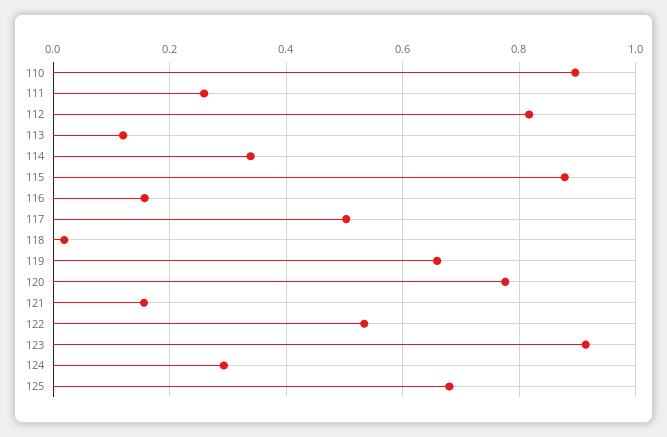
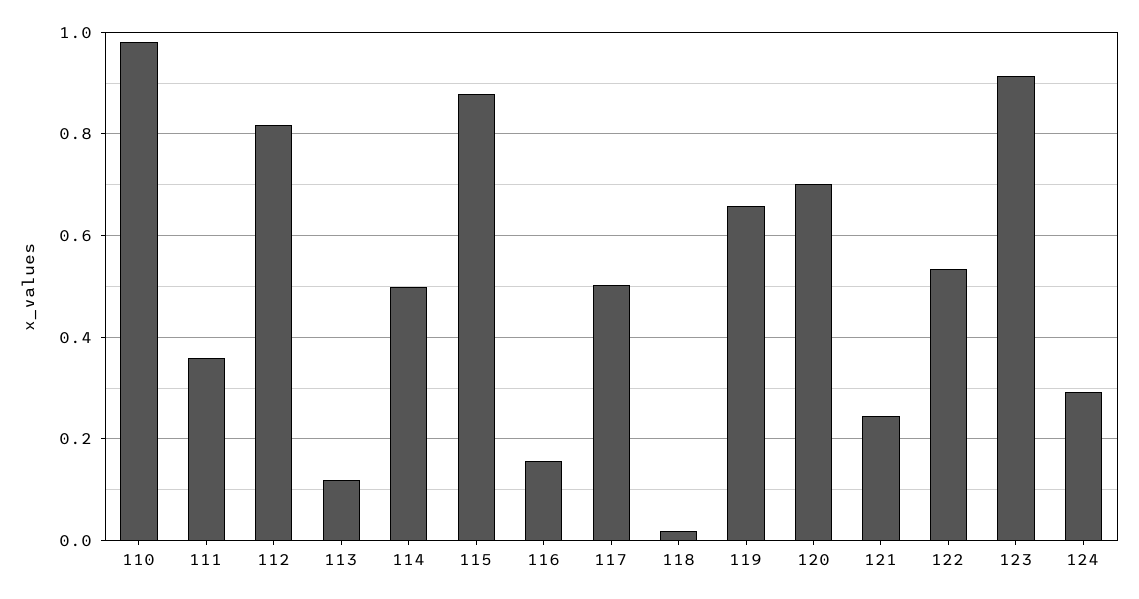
110: 0.9 -> 0.98
111: 0.26 -> 0.36
114: 0.34 -> 0.5
120: 0.78 -> 0.7
121: 0.16 -> 0.24
125: 0.68 -> none

